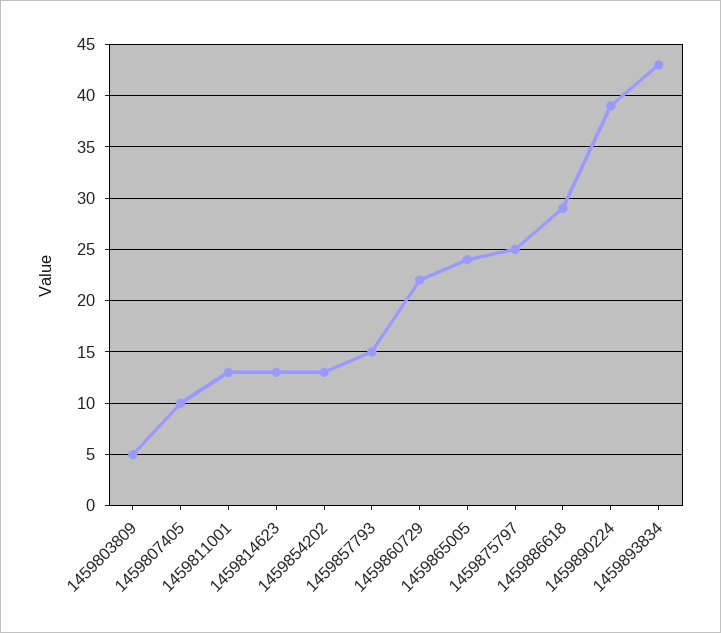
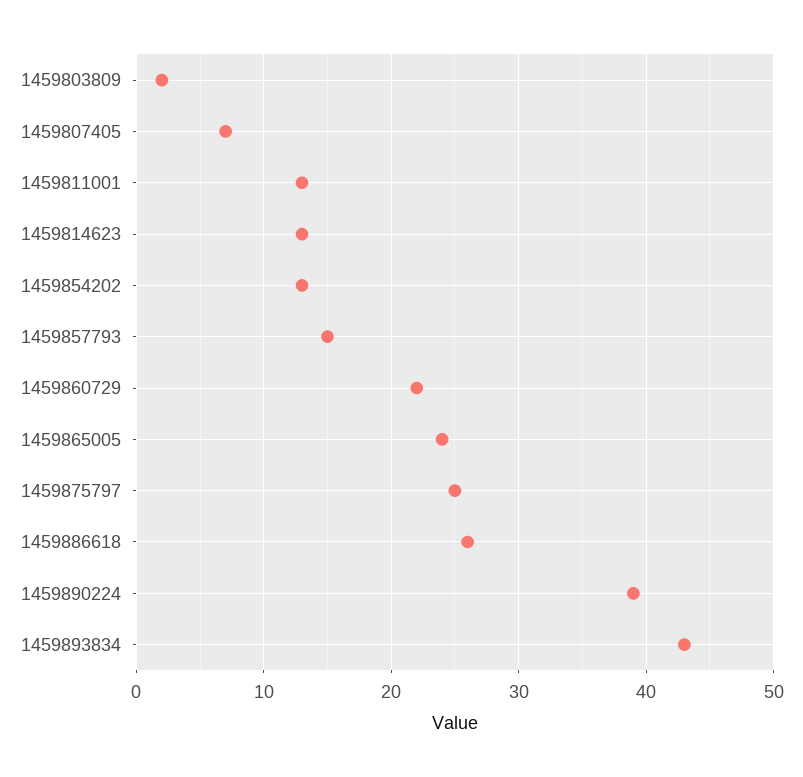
1459803809: 5 -> 2
1459807405: 10 -> 7
1459886618: 29 -> 26

